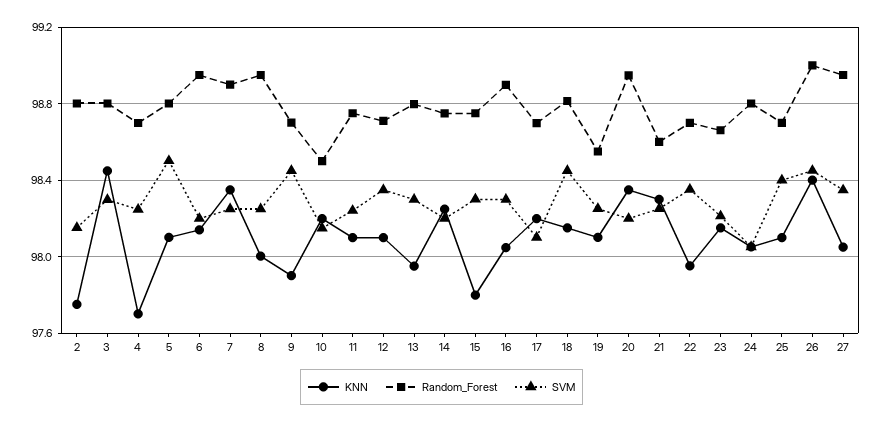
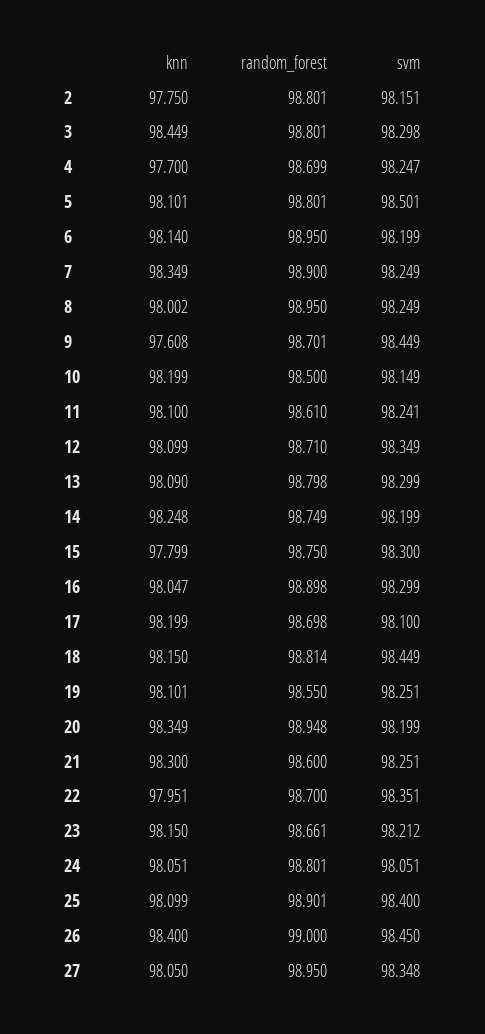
KNN, 9: 97.9 -> 97.608
Random_Forest, 11: 98.75 -> 98.61
KNN, 13: 97.95 -> 98.09
Random_Forest, 25: 98.7 -> 98.901

